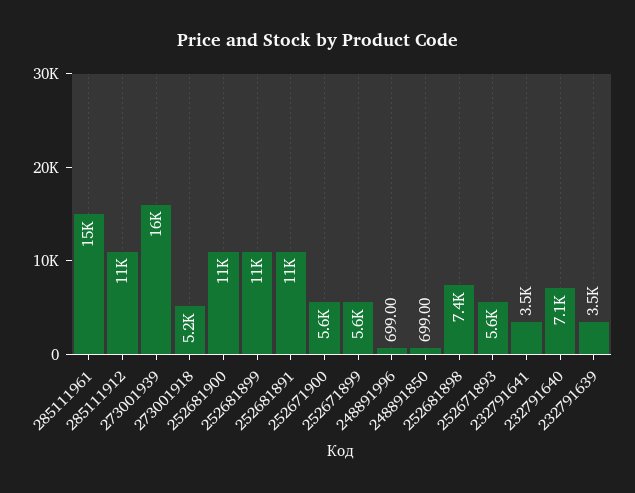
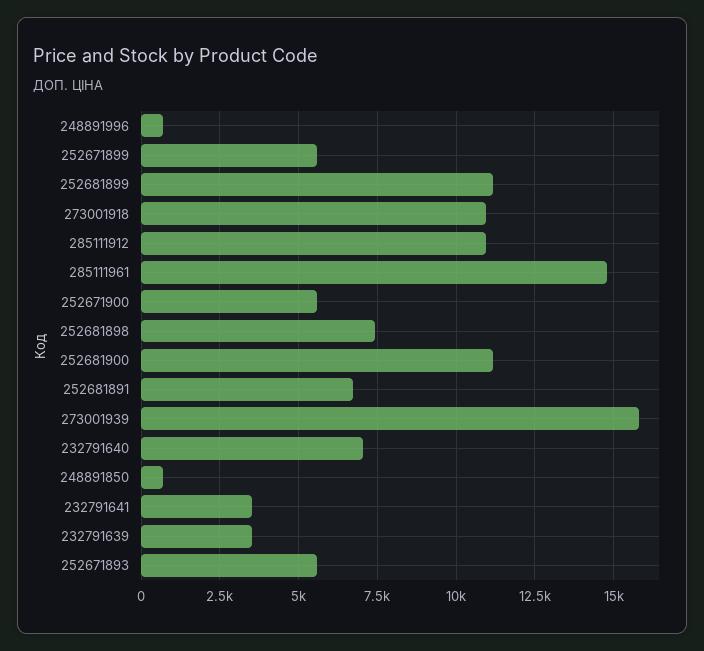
273001918: 5200 -> 11000
252681891: 11000 -> 6750

